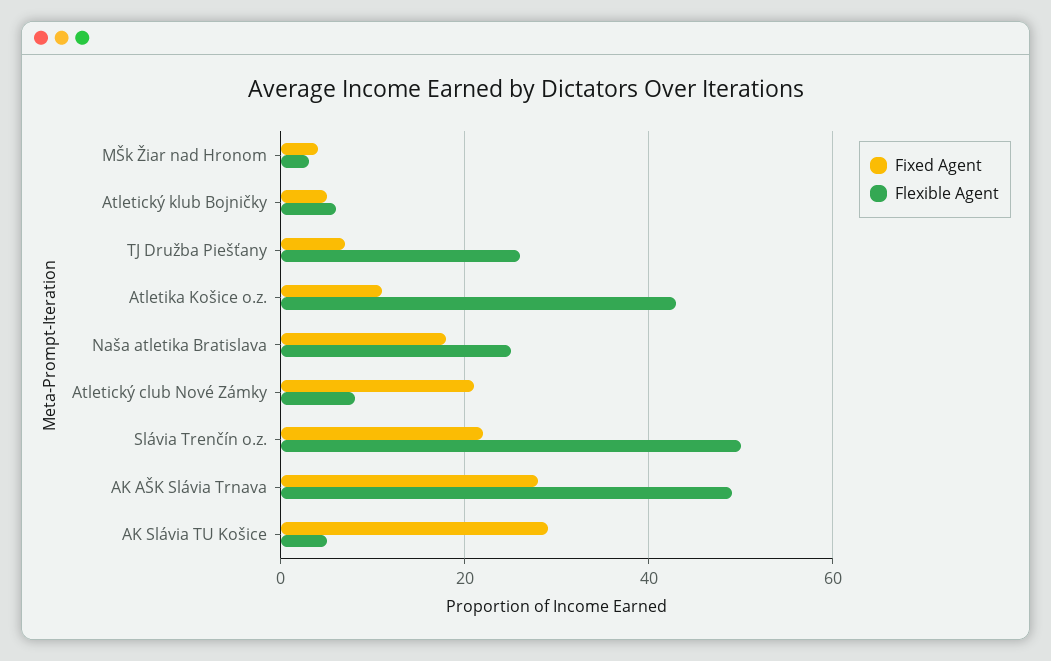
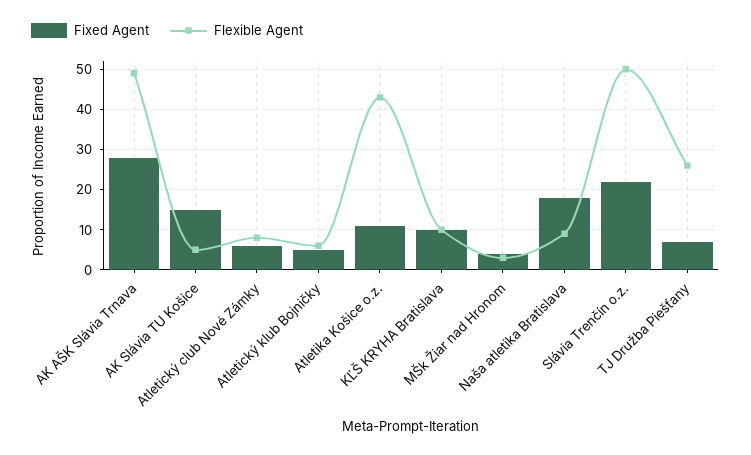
Flexible Agent, Naša atletika Bratislava: 25 -> 10
Fixed Agent, Atletický club Nové Zámky: 20 -> 5
Fixed Agent, AK Slávia TU Košice: 30 -> 15
Fixed Agent, KĽŠ KRYHA Bratislava: none -> 10
Flexible Agent, KĽŠ KRYHA Bratislava: none -> 10

